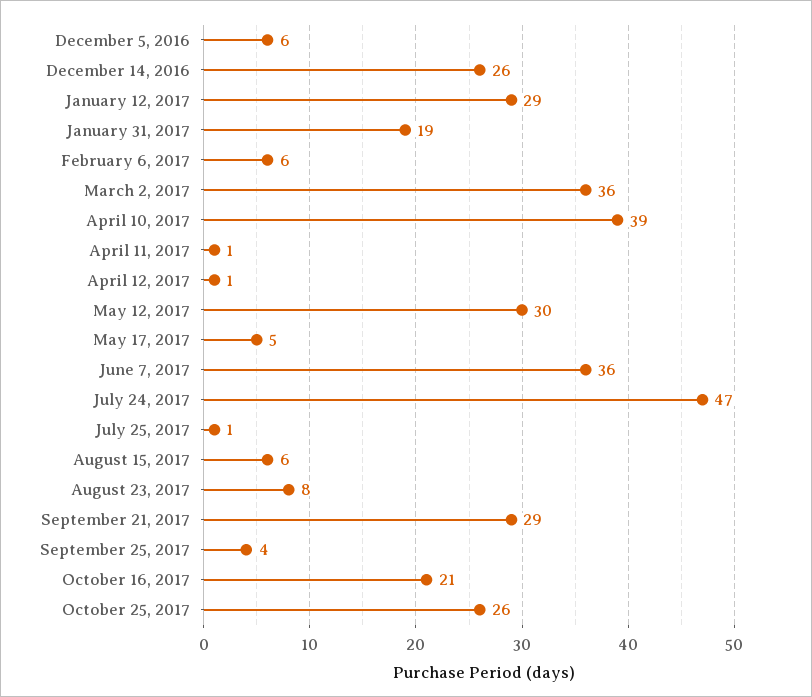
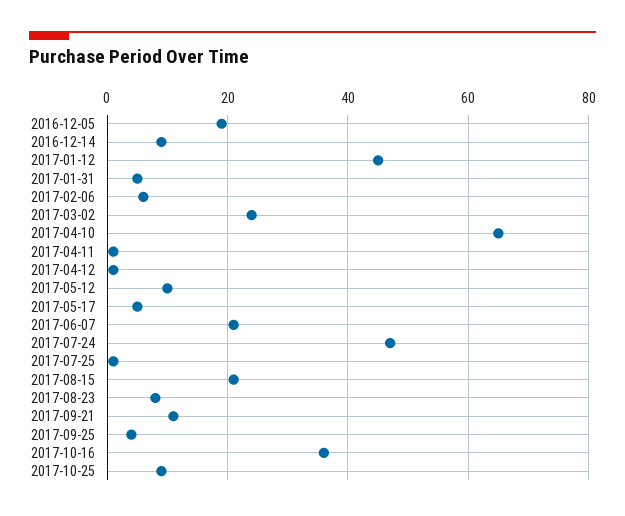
December 5, 2016: 6 -> 20
December 14, 2016: 26 -> 10
January 12, 2017: 29 -> 45
January 31, 2017: 19 -> 5
March 2, 2017: 36 -> 25
April 10, 2017: 39 -> 65
May 12, 2017: 30 -> 10
June 7, 2017: 36 -> 20
August 15, 2017: 6 -> 20
September 21, 2017: 29 -> 10
October 16, 2017: 21 -> 35
October 25, 2017: 26 -> 10

